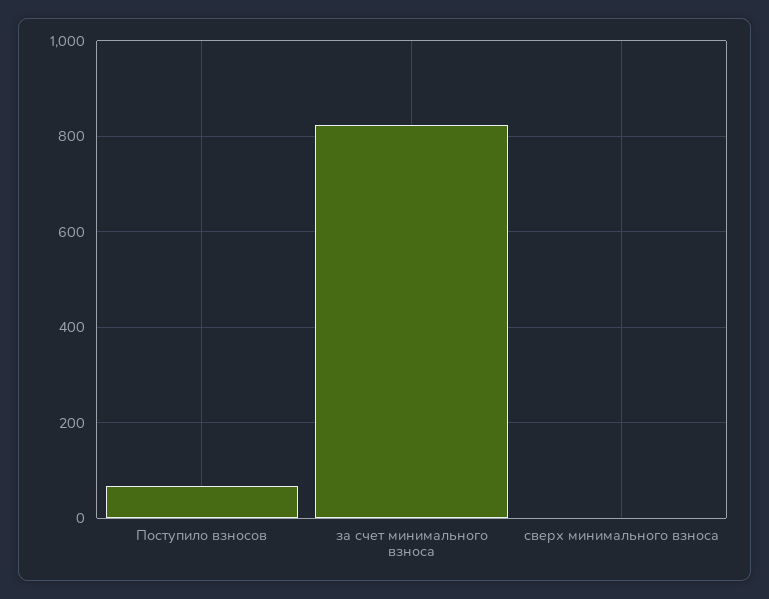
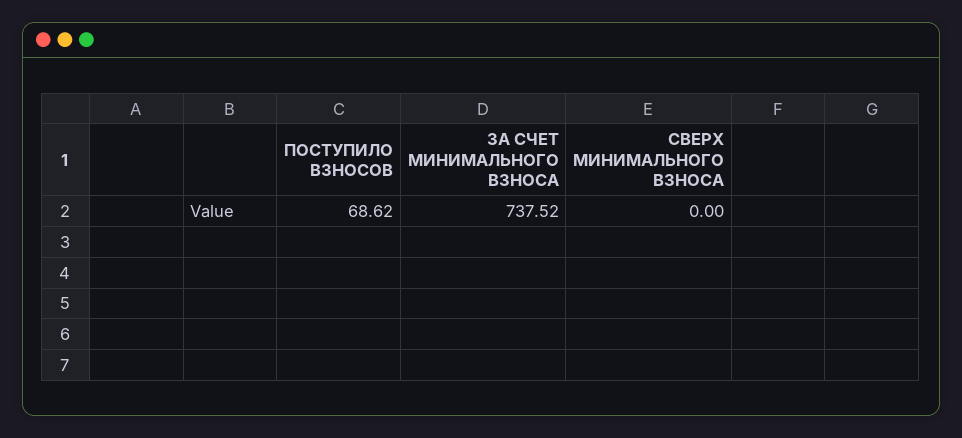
за счет минимального взноса: 820 -> 737.52

